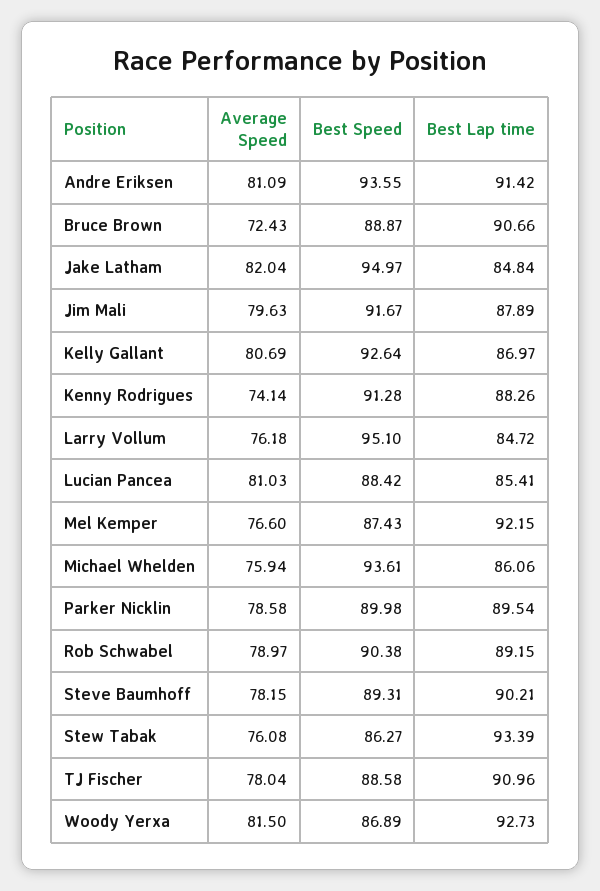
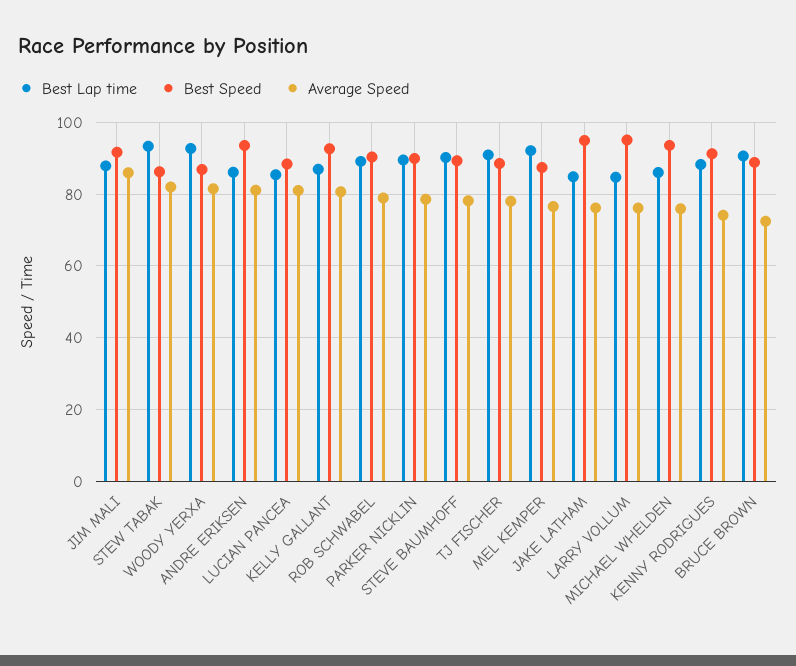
Best Lap time, Andre Eriksen: 91.42 -> 86
Average Speed, Jake Latham: 82.04 -> 76
Average Speed, Jim Mali: 79.63 -> 86
Average Speed, Stew Tabak: 76.08 -> 82

